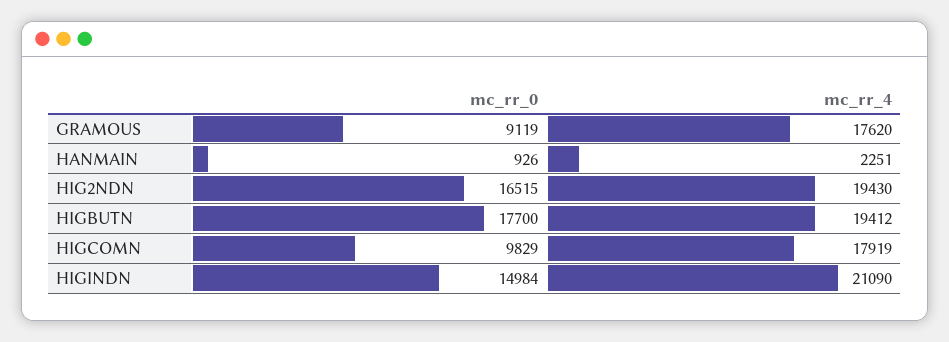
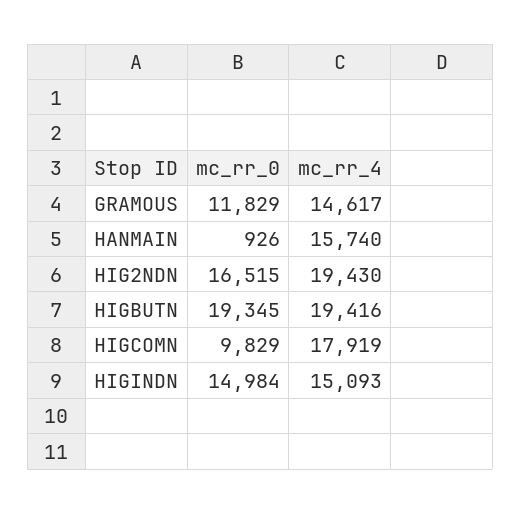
mc_rr_0, GRAMOUS: 9119 -> 11829
mc_rr_4, GRAMOUS: 17620 -> 14617
mc_rr_4, HANMAIN: 2251 -> 15740
mc_rr_0, HIGBUTN: 17700 -> 19345
mc_rr_4, HIGBUTN: 19412 -> 19416
mc_rr_4, HIGINDN: 21090 -> 15093

